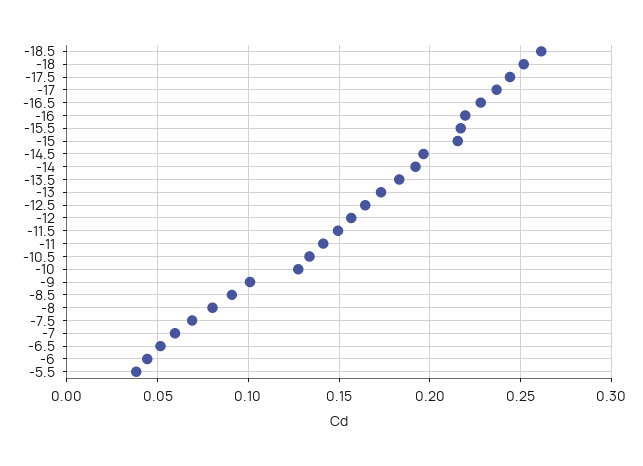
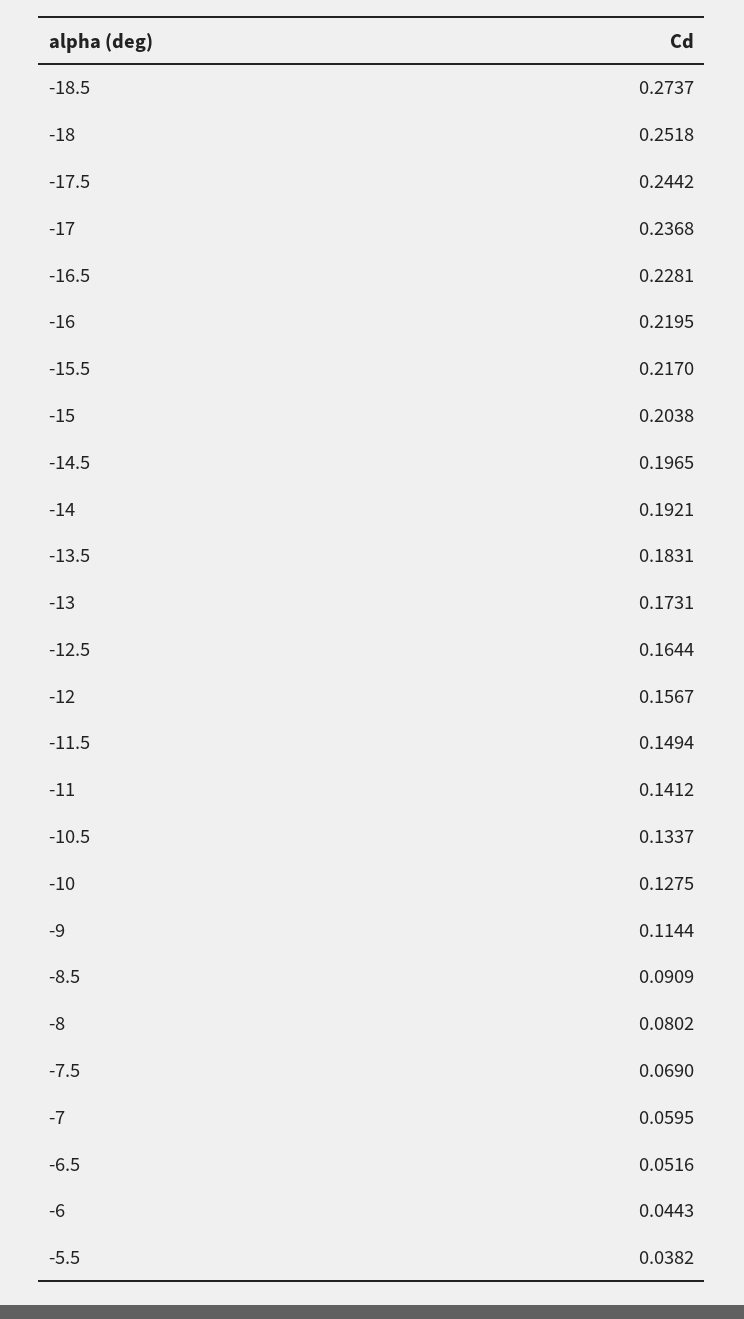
-18.5: 0.26 -> 0.2737
-15: 0.215 -> 0.2038
-9: 0.1 -> 0.1144

